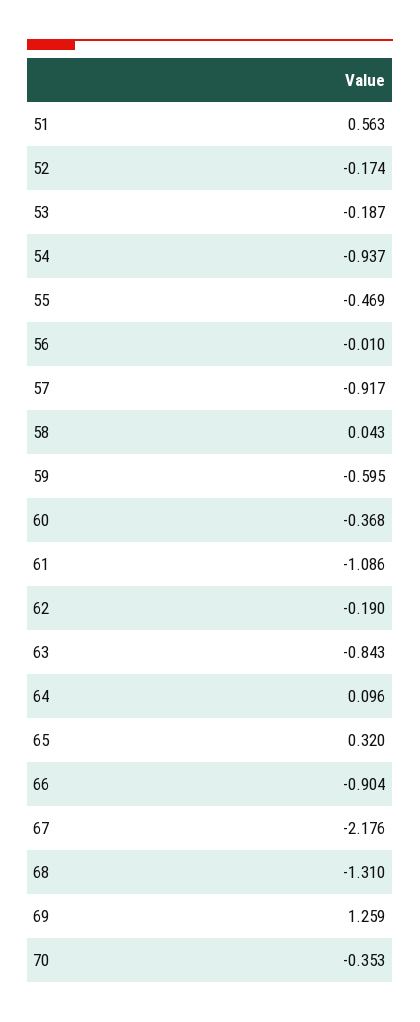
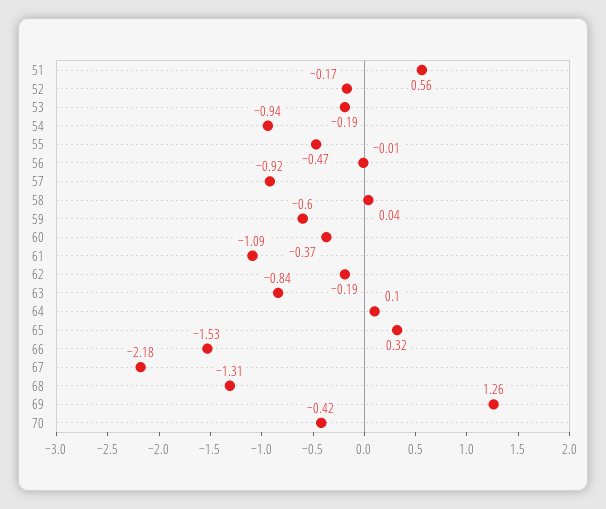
66: -0.904 -> -1.53
70: -0.353 -> -0.42

